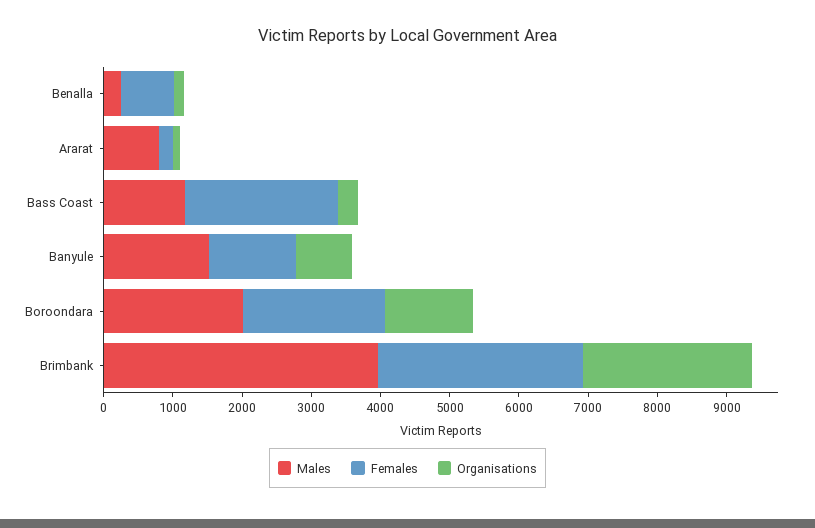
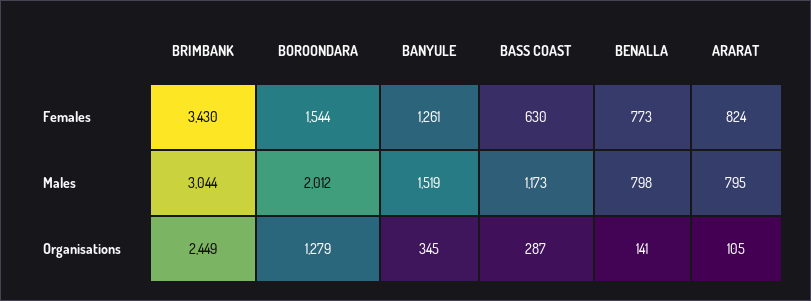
Males, Benalla: 200 -> 798
Females, Ararat: 200 -> 824
Females, Bass Coast: 2200 -> 630
Organisations, Banyule: 800 -> 345
Females, Boroondara: 2000 -> 1544
Males, Brimbank: 4000 -> 3044
Females, Brimbank: 3000 -> 3430

